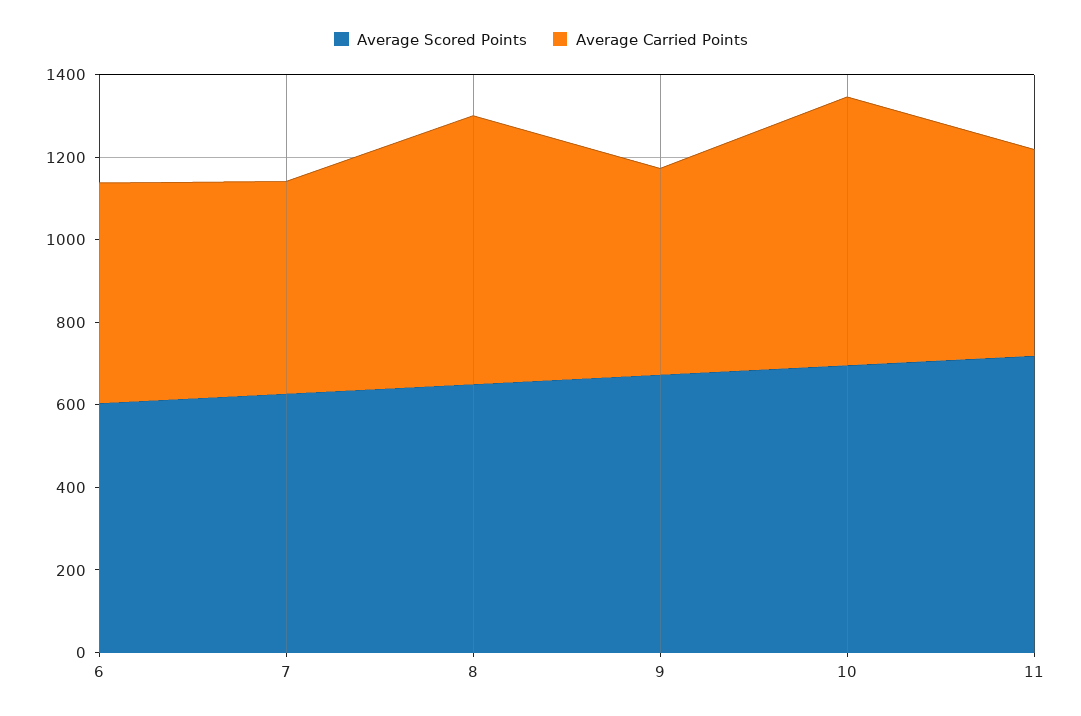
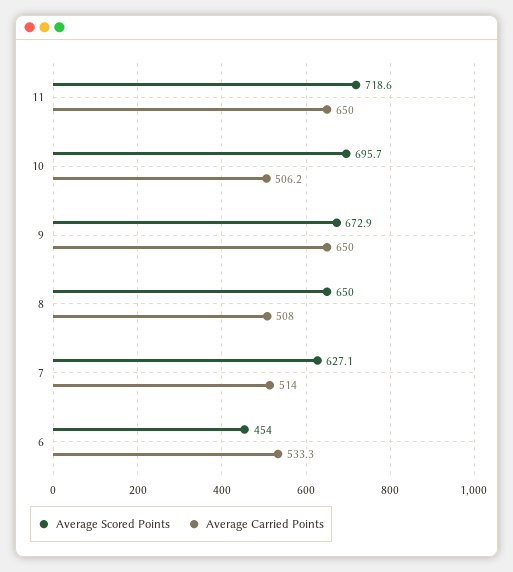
Average Scored Points, 6: 600 -> 454
Average Carried Points, 8: 650 -> 508
Average Carried Points, 9: 500 -> 650
Average Carried Points, 10: 650 -> 506.2
Average Carried Points, 11: 500 -> 650

